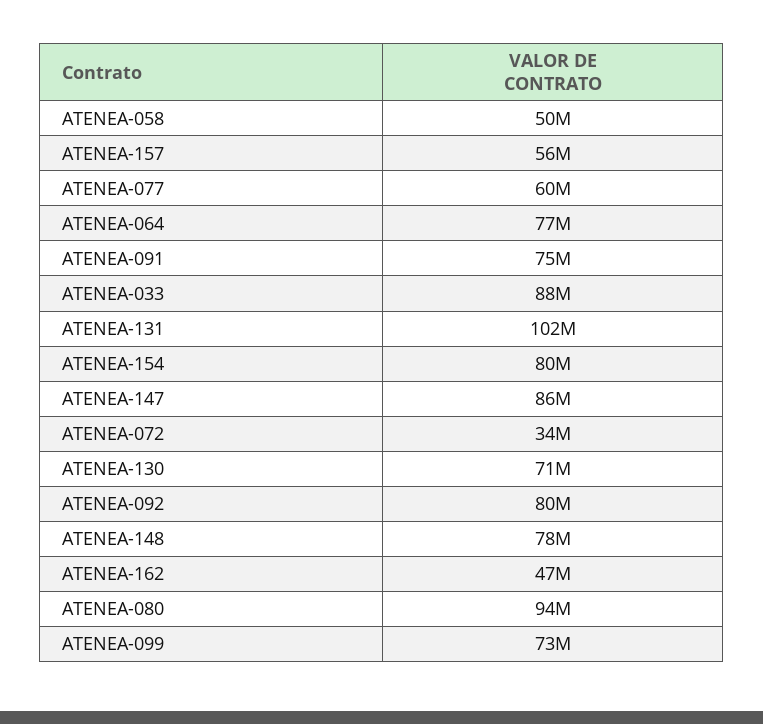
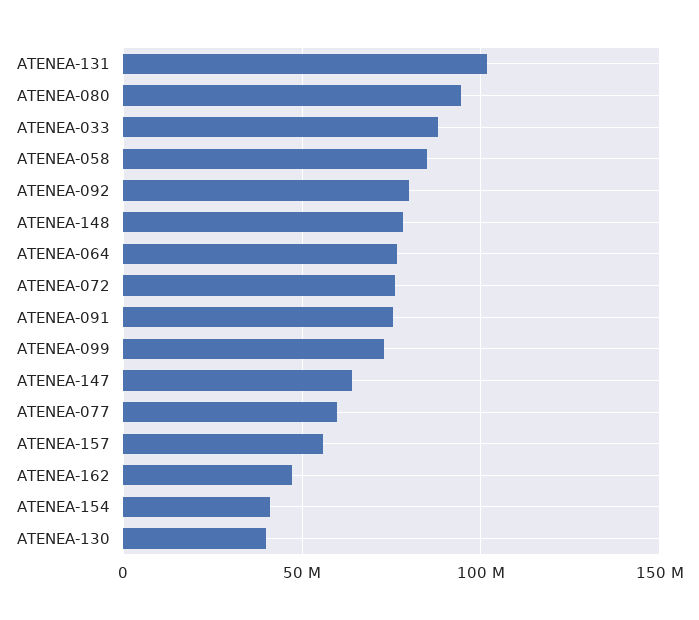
ATENEA-058: 50000000 -> 85000000
ATENEA-154: 80000000 -> 40000000
ATENEA-147: 86000000 -> 65000000
ATENEA-072: 34000000 -> 75000000
ATENEA-130: 71000000 -> 40000000

